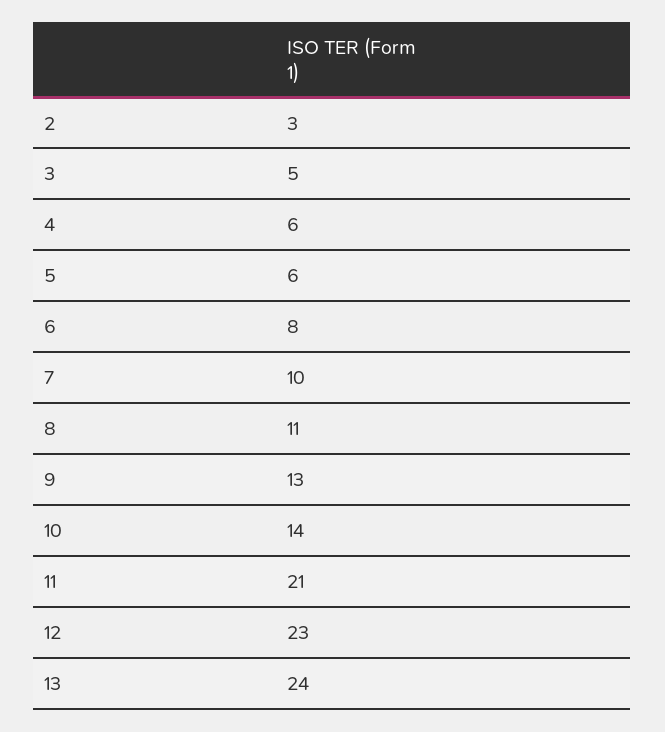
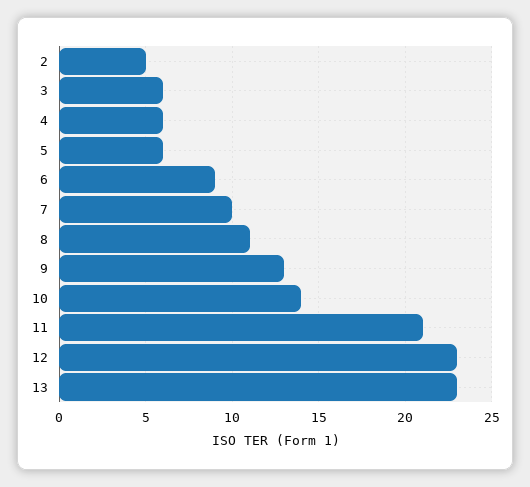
2: 3 -> 5
3: 5 -> 6
6: 8 -> 9
13: 24 -> 23

